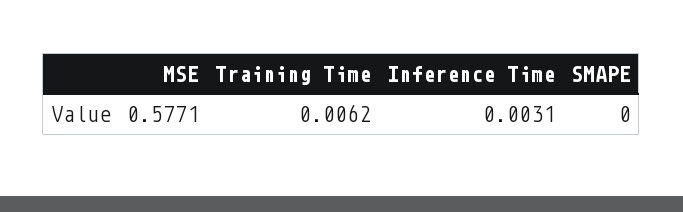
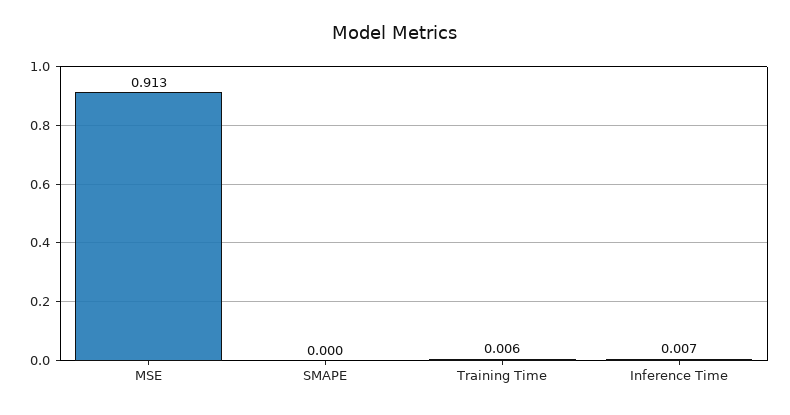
MSE: 0.5771 -> 0.913
Inference Time: 0.0031 -> 0.007

